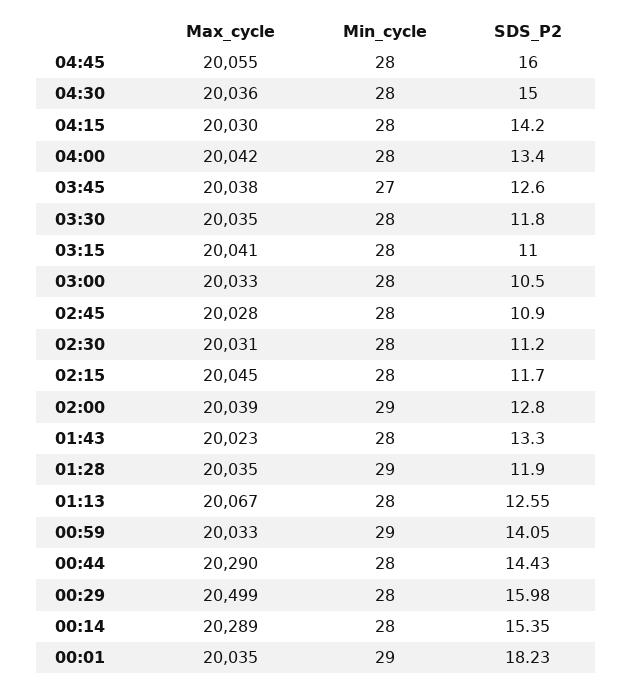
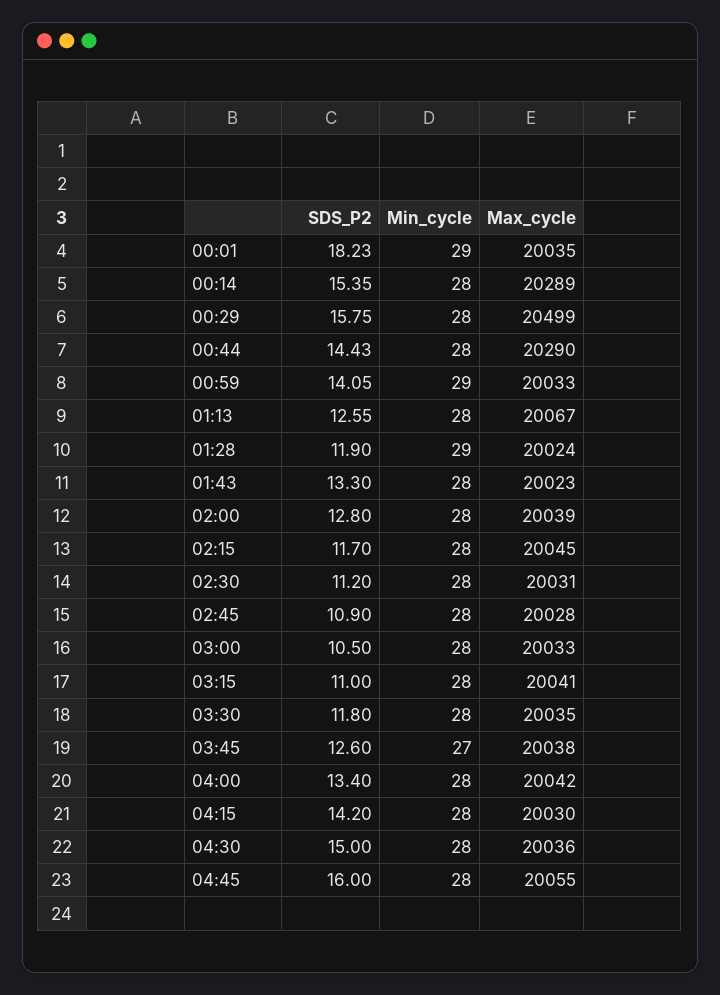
Min_cycle, 02:00: 29 -> 28
Max_cycle, 01:28: 20035 -> 20024
SDS_P2, 00:29: 15.98 -> 15.75

